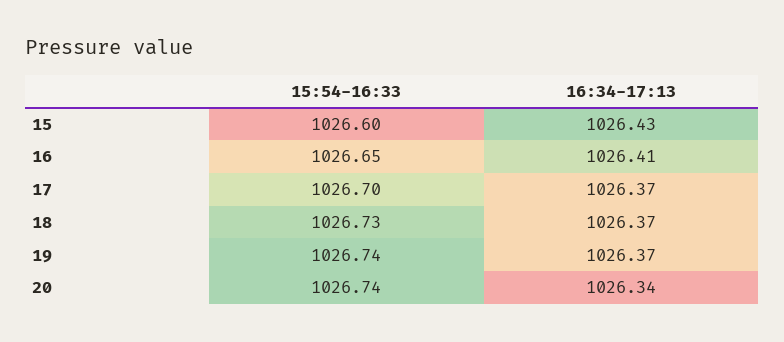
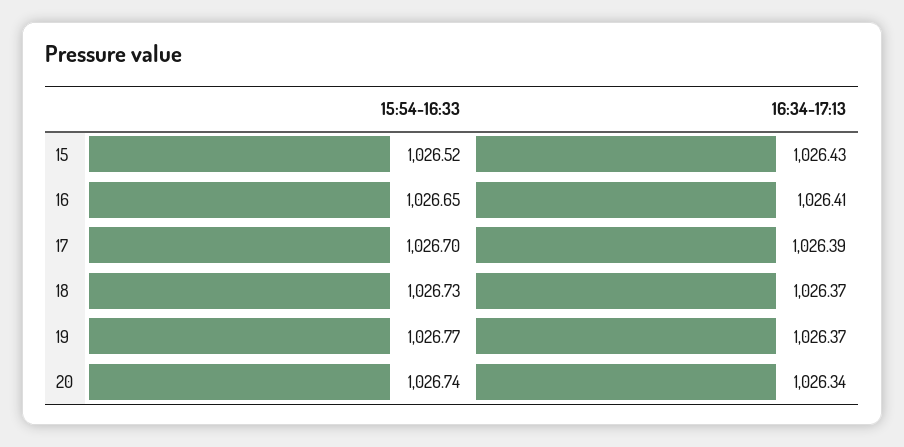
15:54-16:33, 15: 1026.6 -> 1026.52
16:34-17:13, 17: 1026.37 -> 1026.39
15:54-16:33, 19: 1026.74 -> 1026.77

